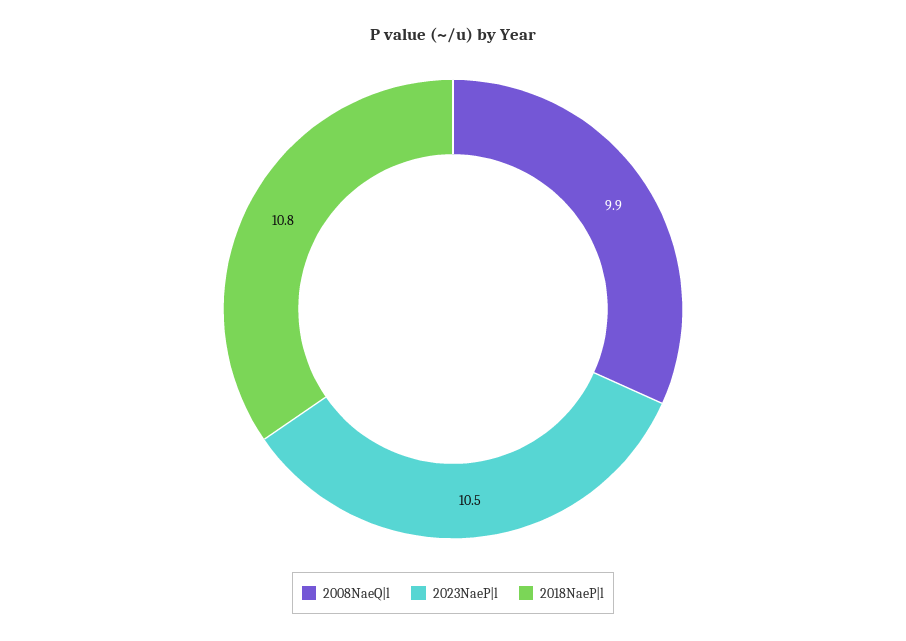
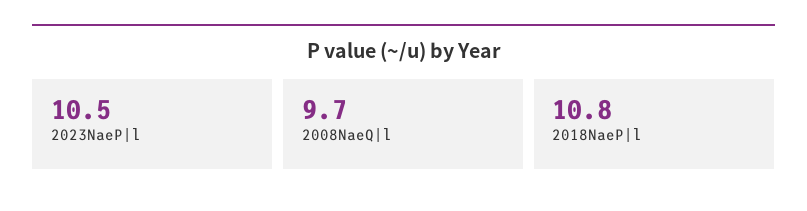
2008NaeQ|l: 9.9 -> 9.7

